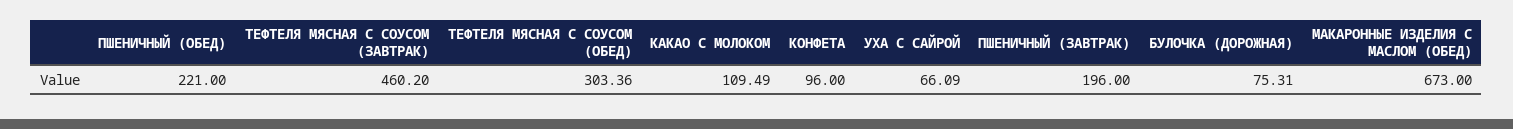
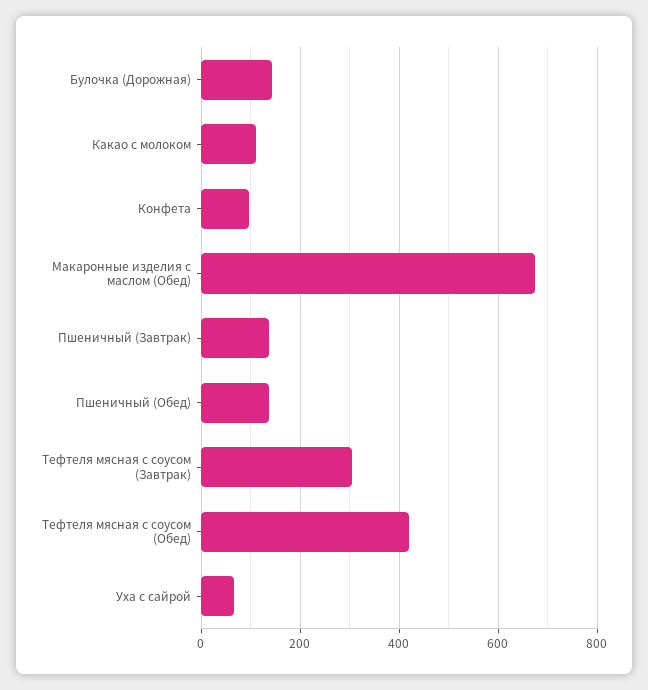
ПШЕНИЧНЫЙ (ОБЕД): 221 -> 140
ТЕФТЕЛЯ МЯСНАЯ С СОУСОМ (ЗАВТРАК): 460.2 -> 300
ТЕФТЕЛЯ МЯСНАЯ С СОУСОМ (ОБЕД): 303.36 -> 420
ПШЕНИЧНЫЙ (ЗАВТРАК): 196 -> 140
БУЛОЧКА (ДОРОЖНАЯ): 75.31 -> 140

